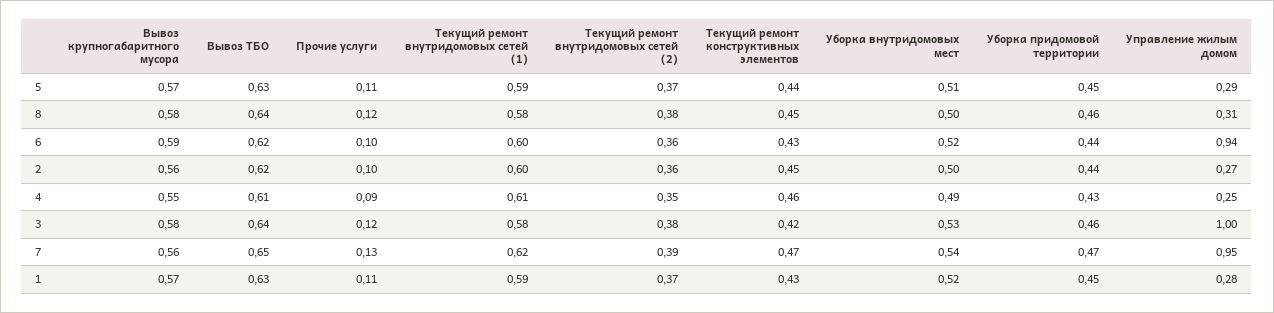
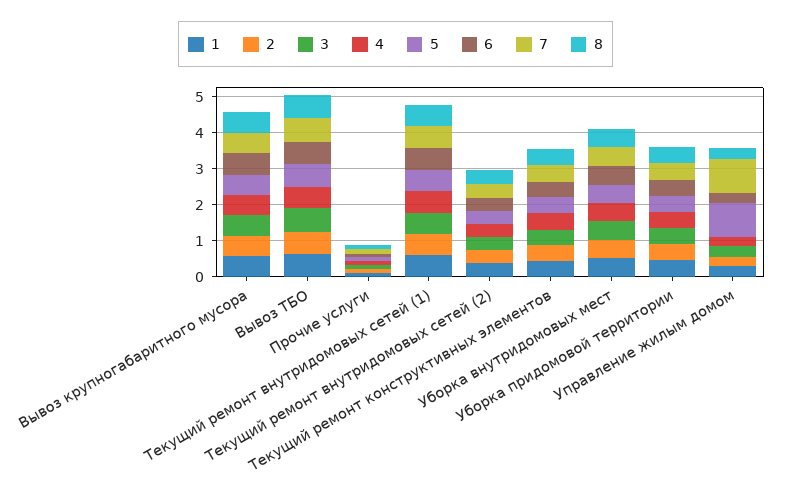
5, Управление жилым домом: 0.29 -> 1
6, Управление жилым домом: 0.94 -> 0.25
3, Управление жилым домом: 1 -> 0.25

